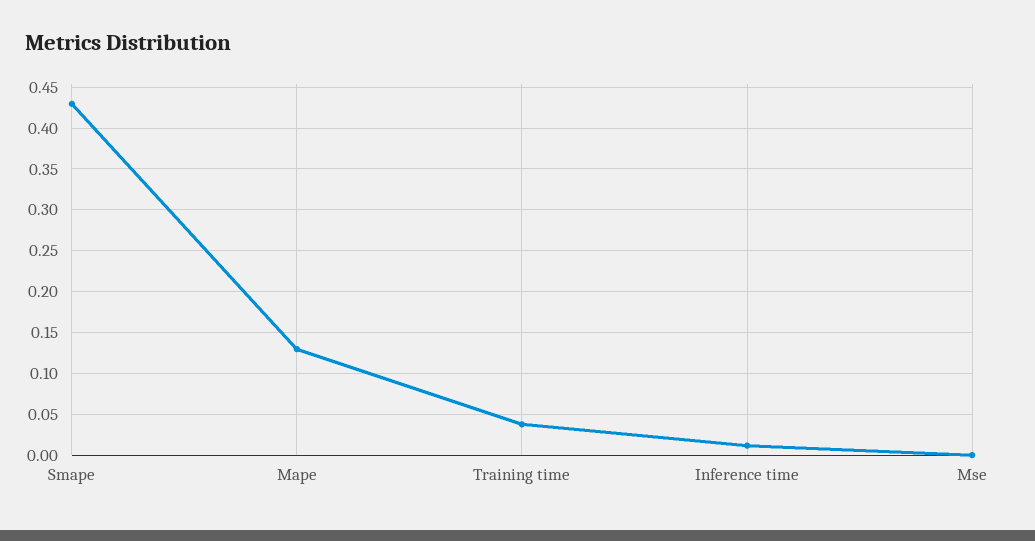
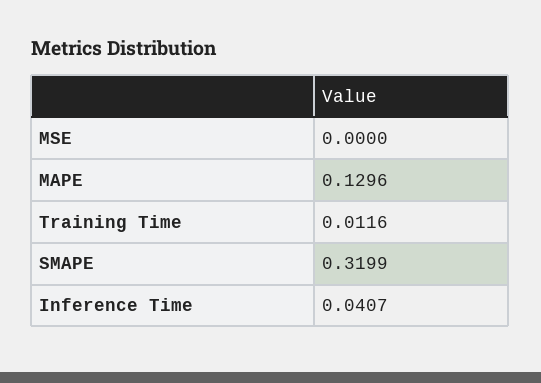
Smape: 0.43 -> 0.3199
Training time: 0.04 -> 0.0116
Inference time: 0.01 -> 0.0407

